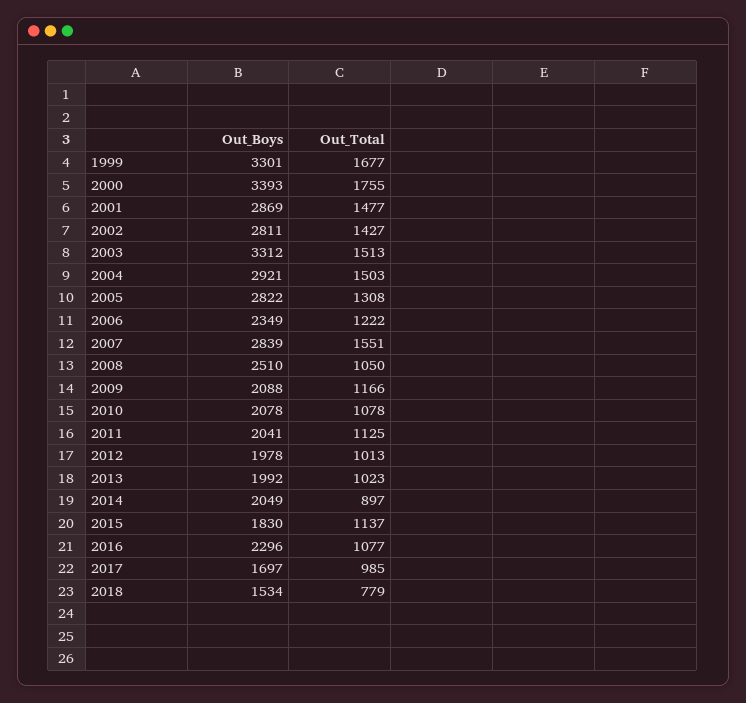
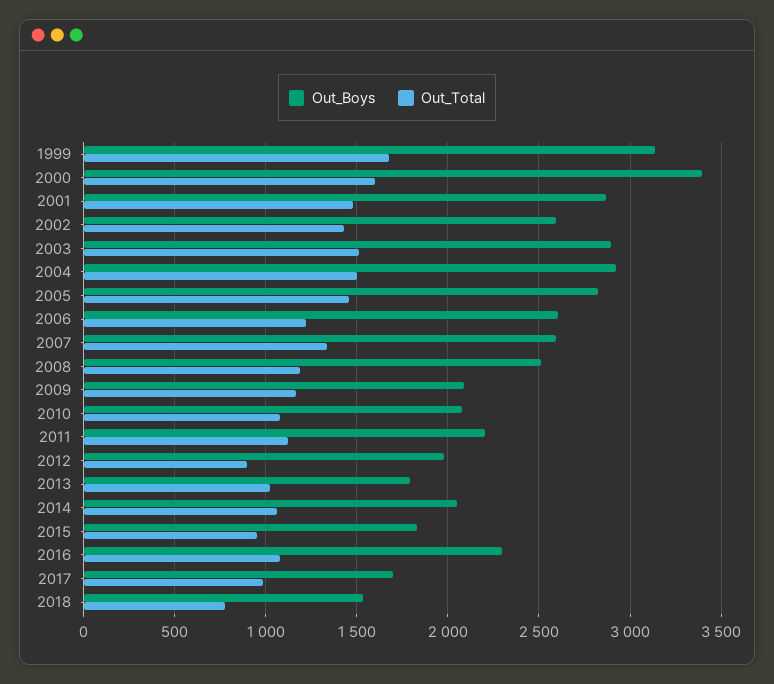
Out_Boys, 1999: 3301 -> 3150
Out_Total, 2000: 1755 -> 1600
Out_Boys, 2002: 2811 -> 2600
Out_Boys, 2003: 3312 -> 2900
Out_Total, 2005: 1308 -> 1450
Out_Boys, 2006: 2349 -> 2600
Out_Boys, 2007: 2839 -> 2600
Out_Total, 2007: 1551 -> 1350
Out_Total, 2008: 1050 -> 1200
Out_Boys, 2011: 2041 -> 2200
Out_Total, 2012: 1013 -> 900
Out_Boys, 2013: 1992 -> 1800
Out_Total, 2014: 897 -> 1050
Out_Total, 2015: 1137 -> 950

